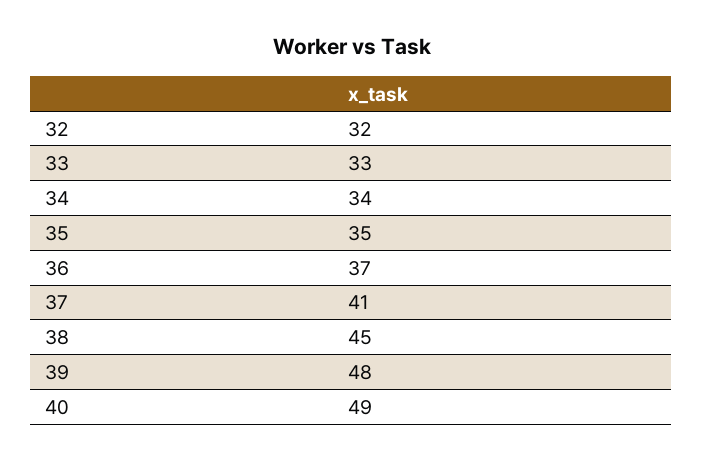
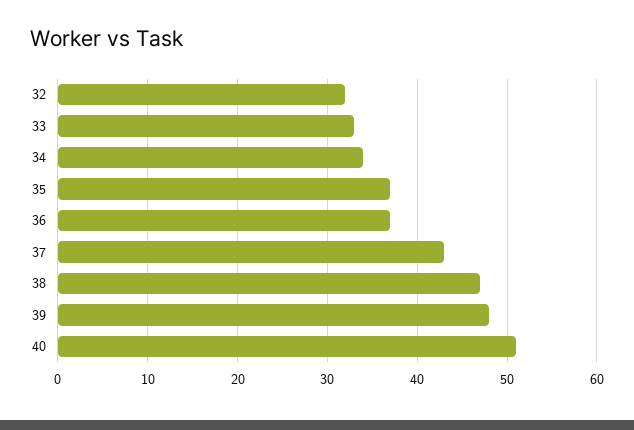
35: 35 -> 37
37: 41 -> 43
38: 45 -> 47
40: 49 -> 51

